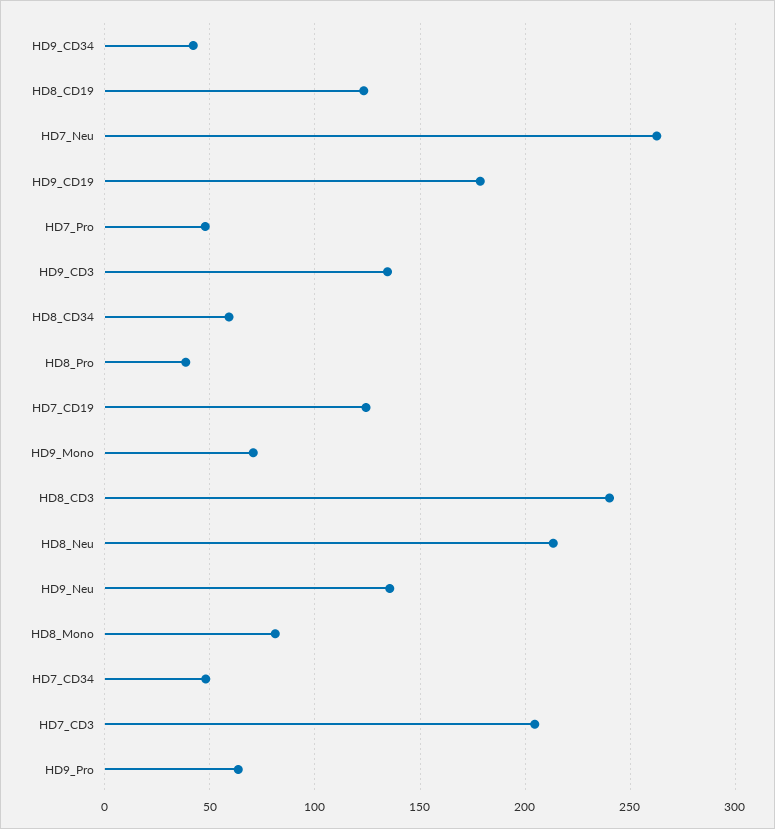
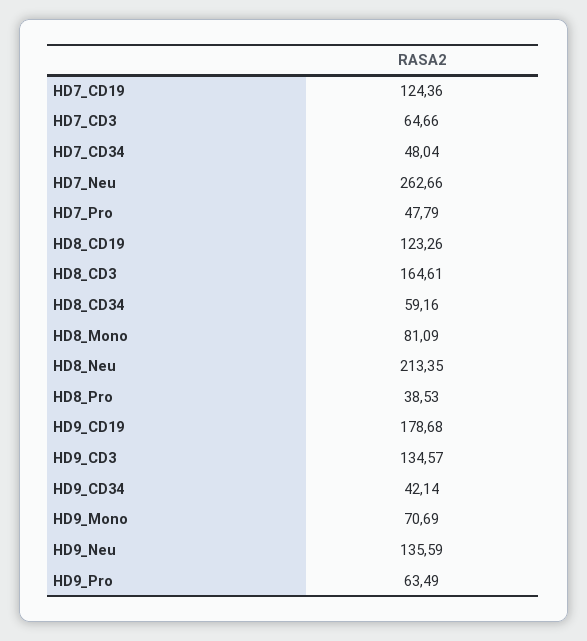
HD8_CD3: 240 -> 164.61
HD7_CD3: 205 -> 64.66

